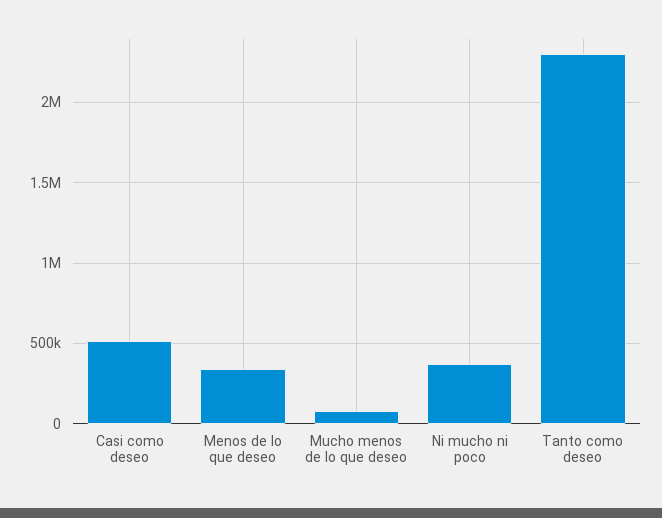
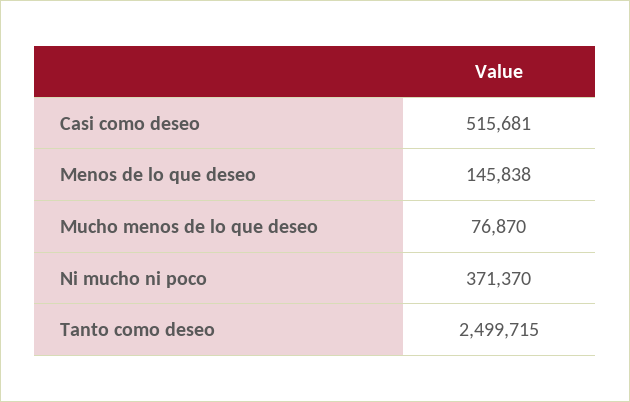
Menos de lo que deseo: 350000 -> 145838
Tanto como deseo: 2300000 -> 2499715

